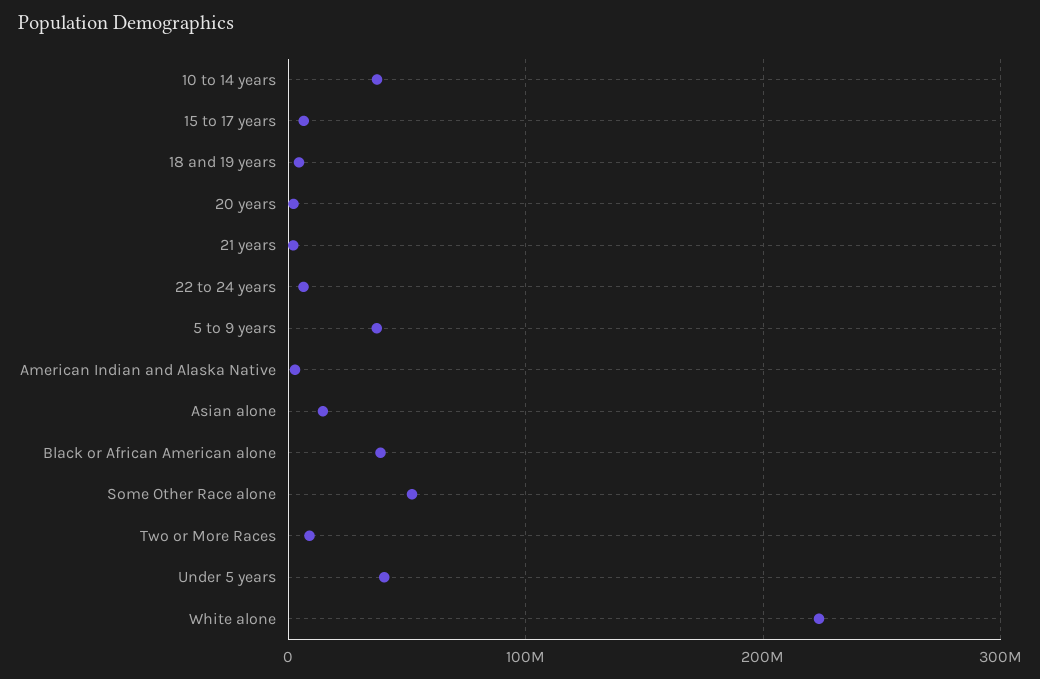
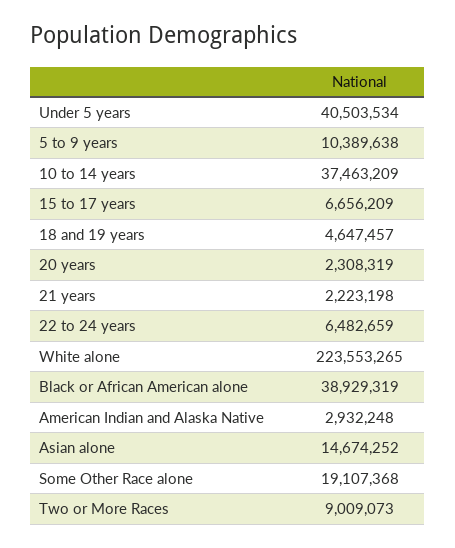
5 to 9 years: 40000000 -> 10389638
Some Other Race alone: 50000000 -> 19107368

